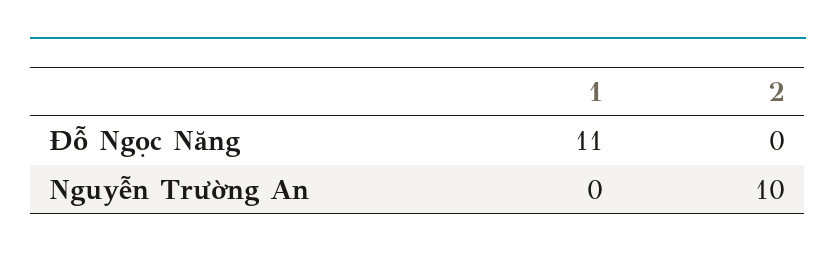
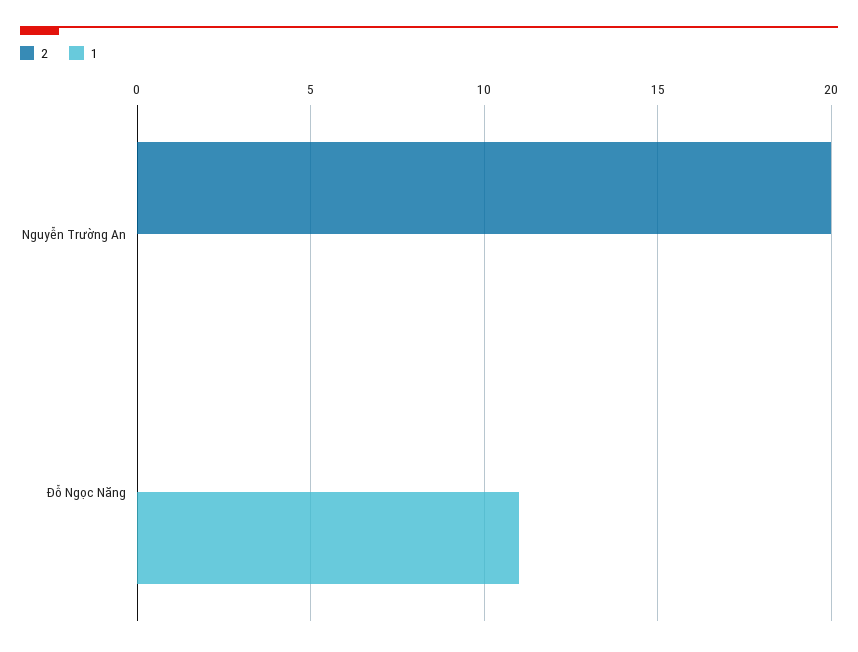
2, Nguyễn Trường An: 10 -> 20

